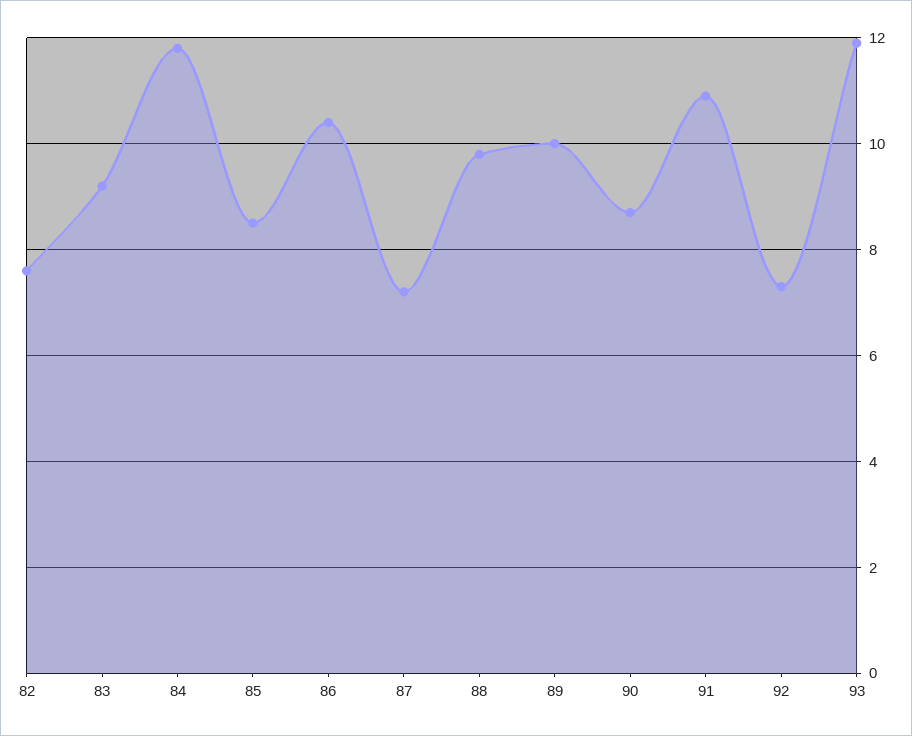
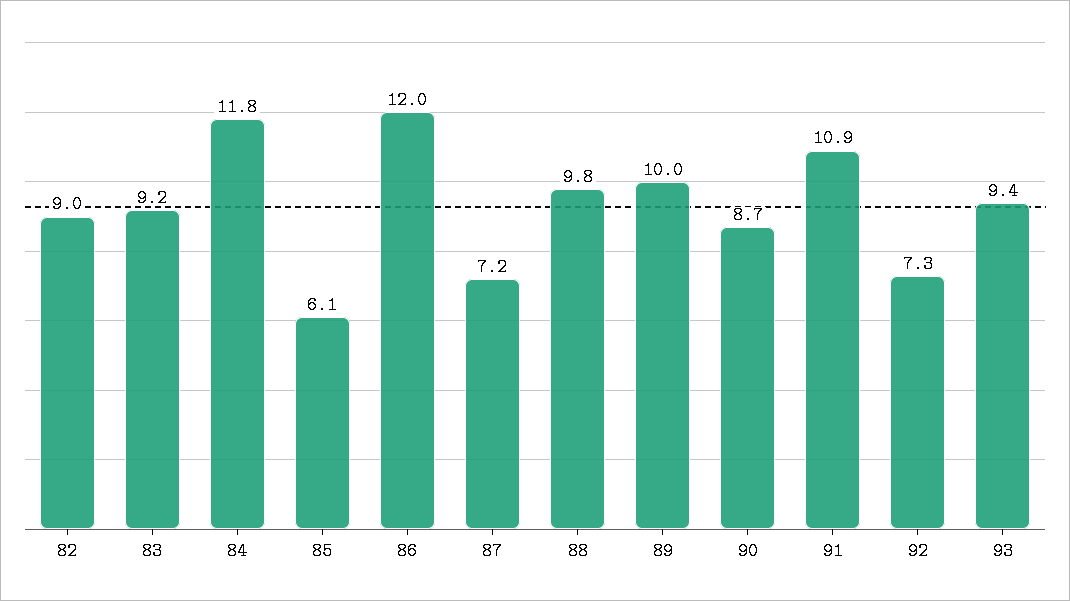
82: 7.5 -> 9
85: 8.5 -> 6.1
86: 10.5 -> 12
93: 12 -> 9.4

